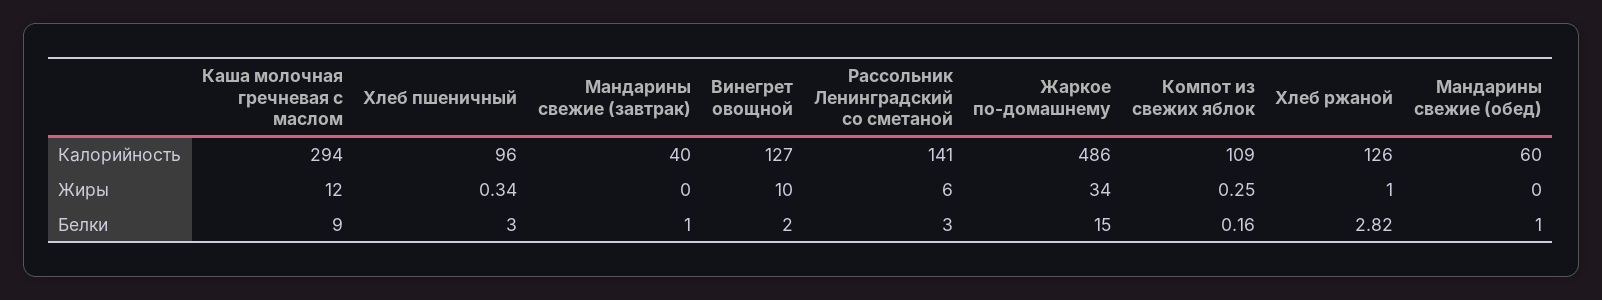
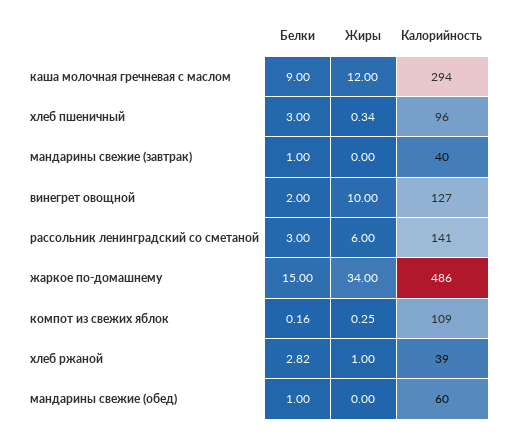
Хлеб ржаной, Калорийность: 126 -> 39

